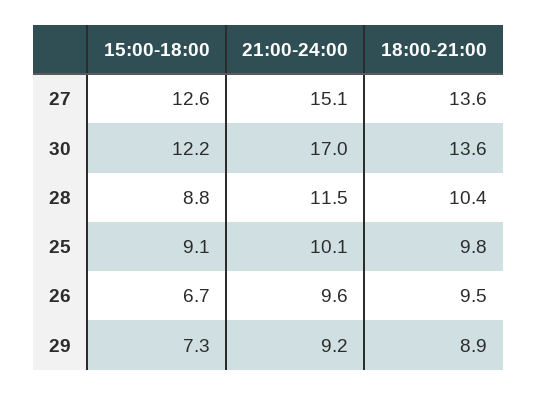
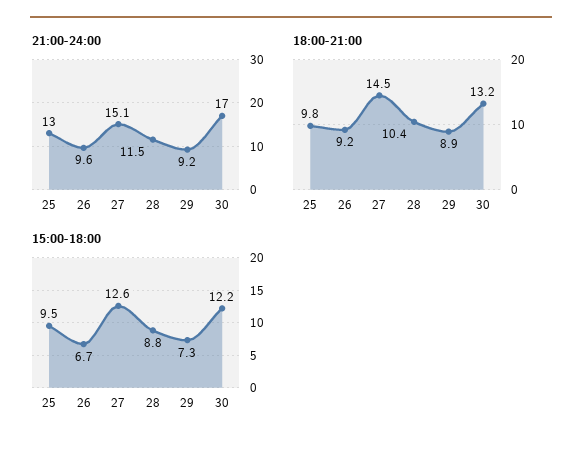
18:00-21:00, 27: 13.6 -> 14.5
18:00-21:00, 30: 13.6 -> 13.2
15:00-18:00, 25: 9.1 -> 9.5
21:00-24:00, 25: 10.1 -> 13
18:00-21:00, 26: 9.5 -> 9.2

